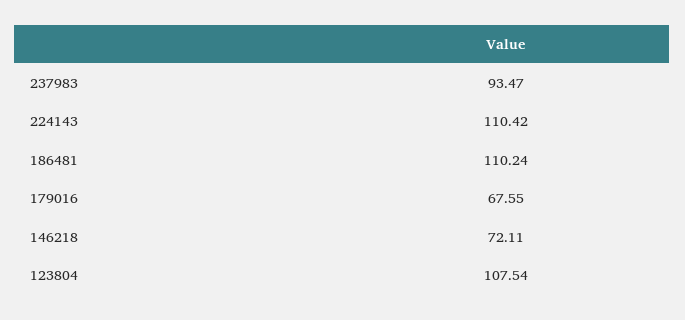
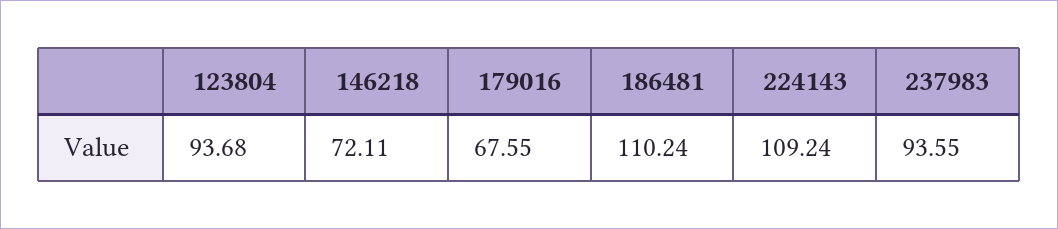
237983: 93.47 -> 93.55
224143: 110.42 -> 109.24
123804: 107.54 -> 93.68

